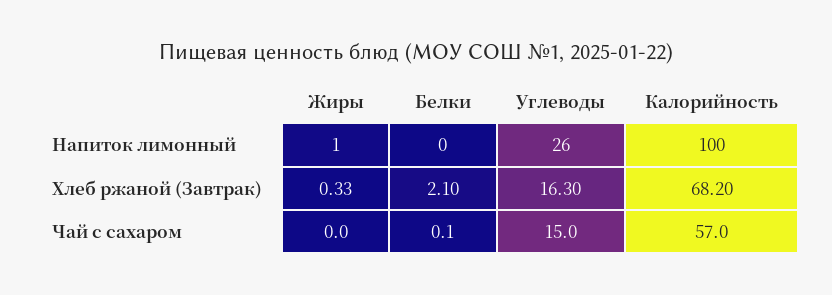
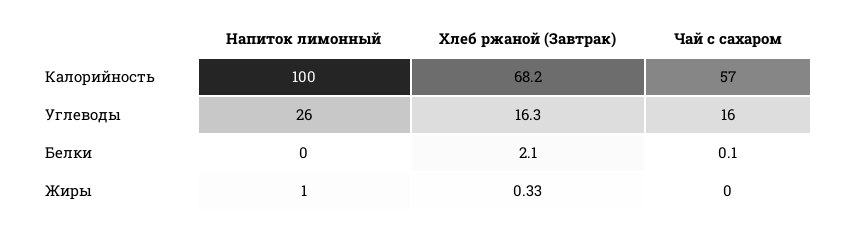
Углеводы, Чай с сахаром: 15 -> 16

